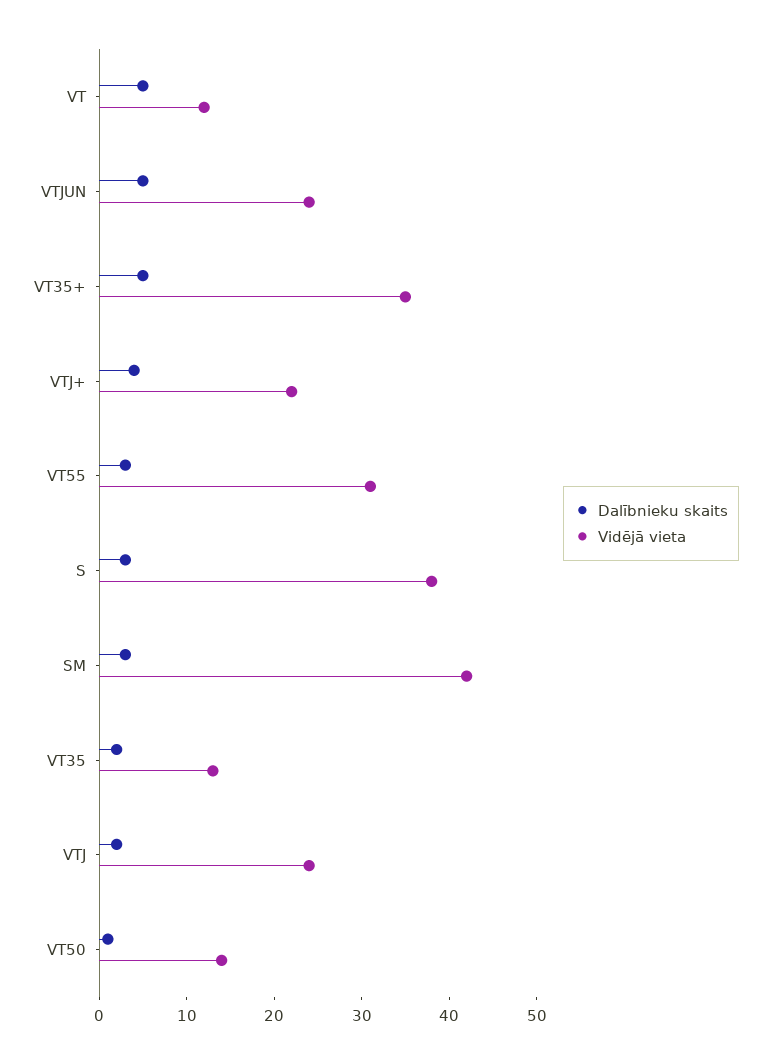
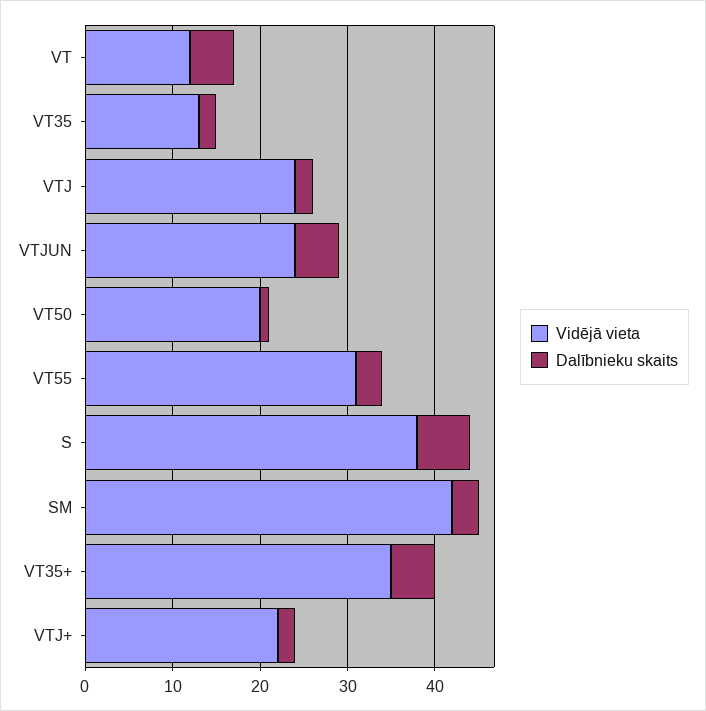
Dalībnieku skaits, VTJ+: 4 -> 2
Dalībnieku skaits, S: 3 -> 6
Vidējā vieta, VT50: 14 -> 20

